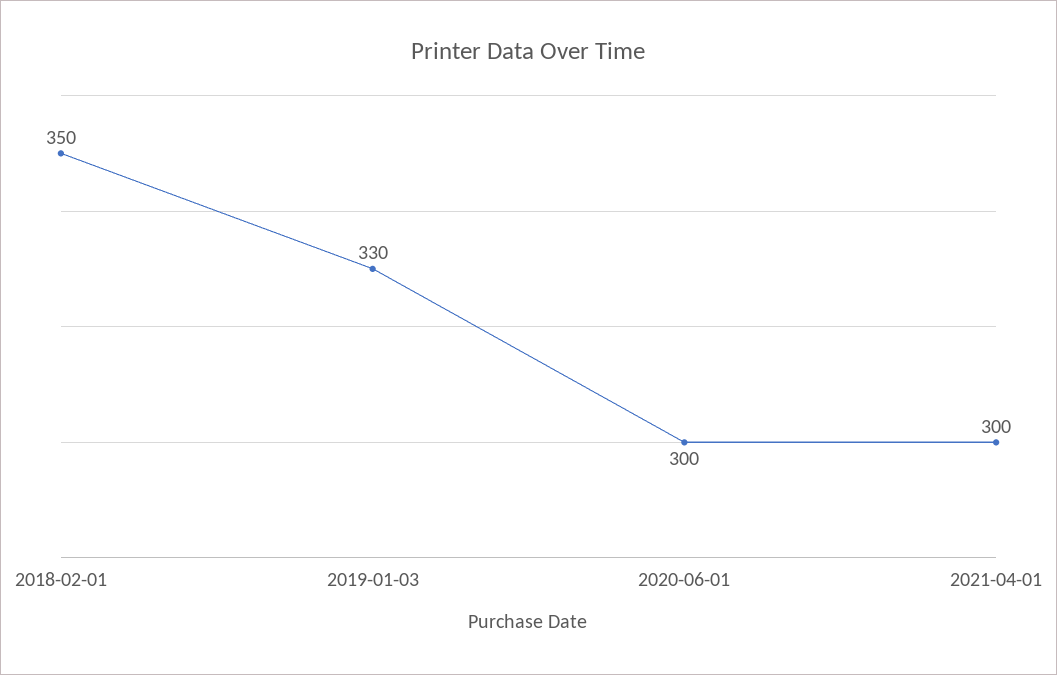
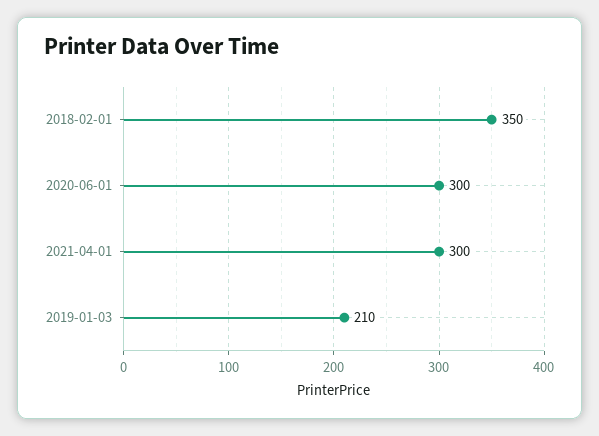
2019-01-03: 330 -> 210

